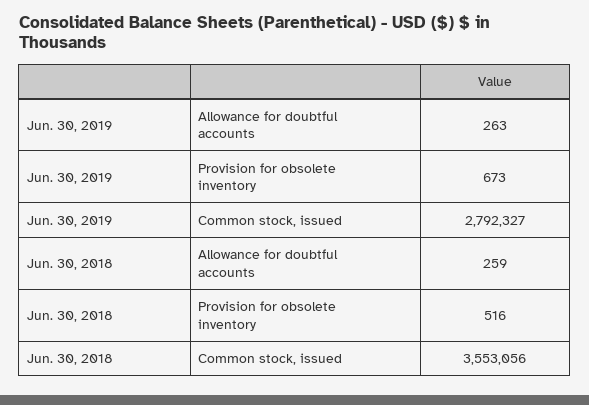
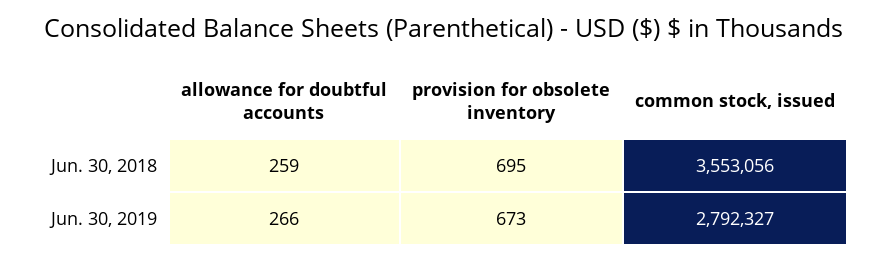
Jun. 30, 2019, Allowance for doubtful accounts: 263 -> 266
Jun. 30, 2018, Provision for obsolete inventory: 516 -> 695

